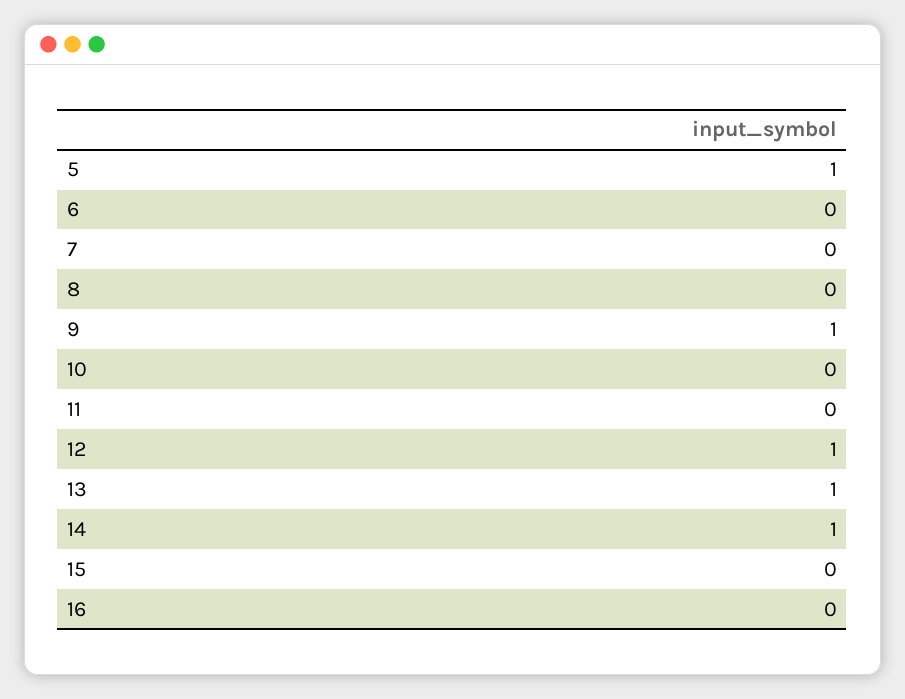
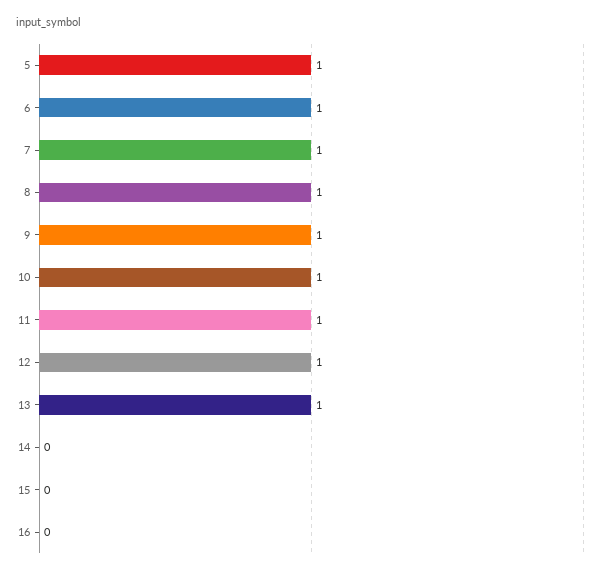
6: 0 -> 1
7: 0 -> 1
8: 0 -> 1
10: 0 -> 1
11: 0 -> 1
14: 1 -> 0

